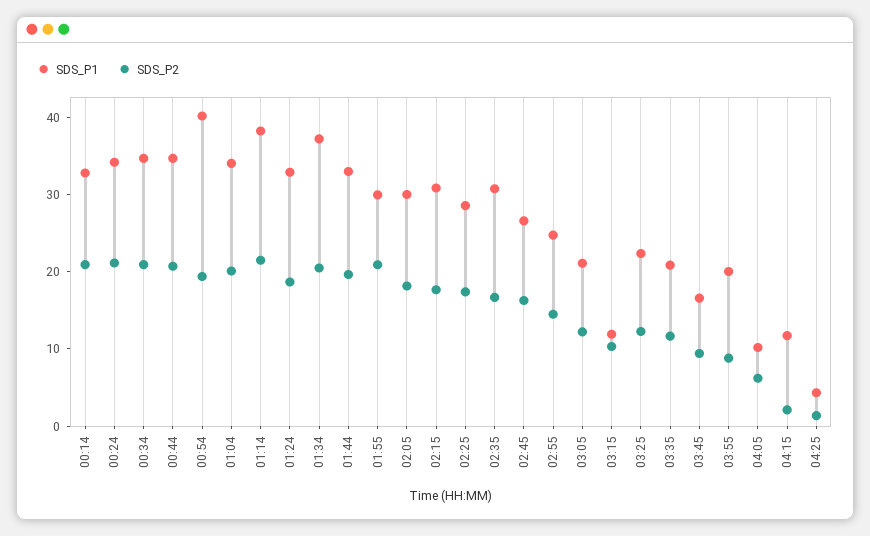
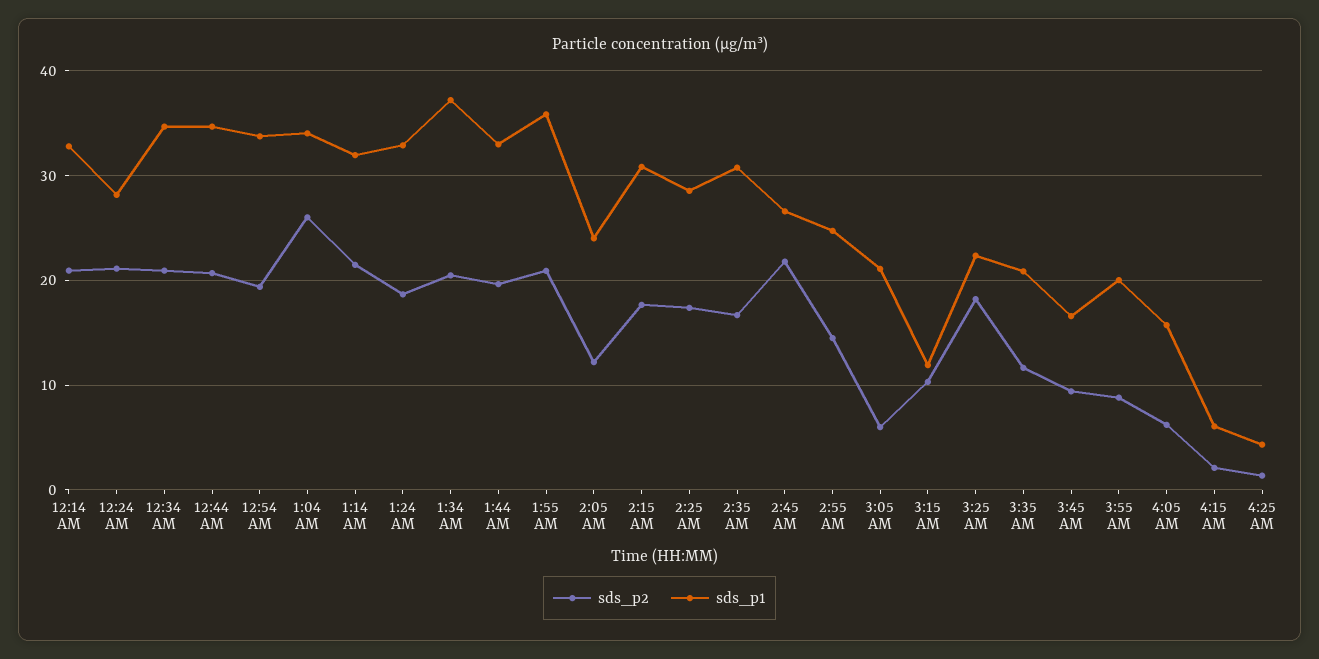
SDS_P1, 00:24: 34 -> 28
SDS_P1, 00:54: 40 -> 34
SDS_P2, 01:04: 20 -> 26
SDS_P1, 01:14: 38 -> 32
SDS_P1, 01:55: 30 -> 36
SDS_P1, 02:05: 30 -> 24
SDS_P2, 02:05: 18 -> 12
SDS_P2, 02:45: 16 -> 22
SDS_P2, 03:05: 12 -> 6
SDS_P2, 03:25: 12 -> 18
SDS_P1, 04:05: 10 -> 16
SDS_P1, 04:15: 12 -> 6

